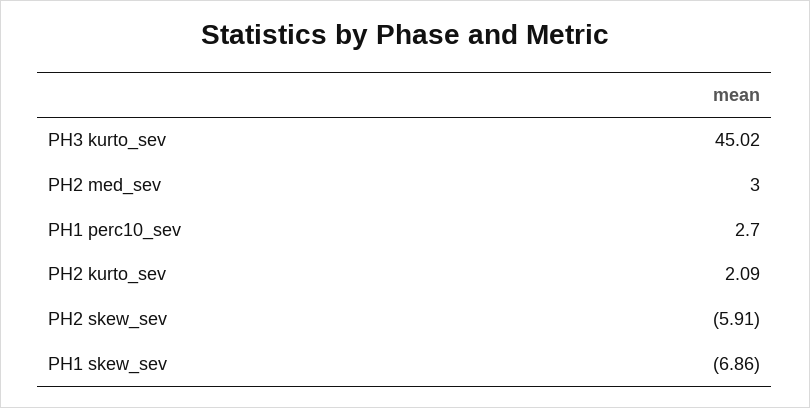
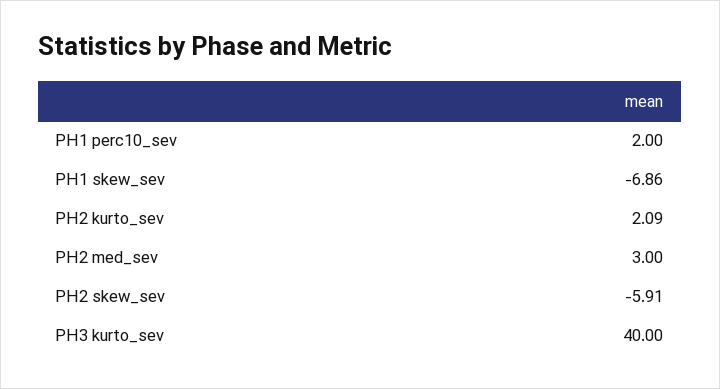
PH3 kurto_sev: 45.02 -> 40
PH1 perc10_sev: 2.7 -> 2

